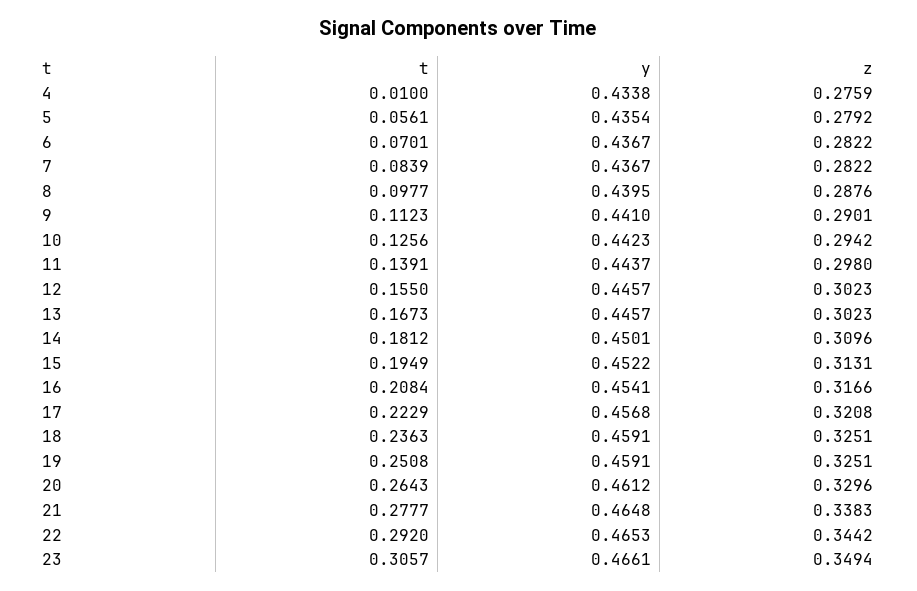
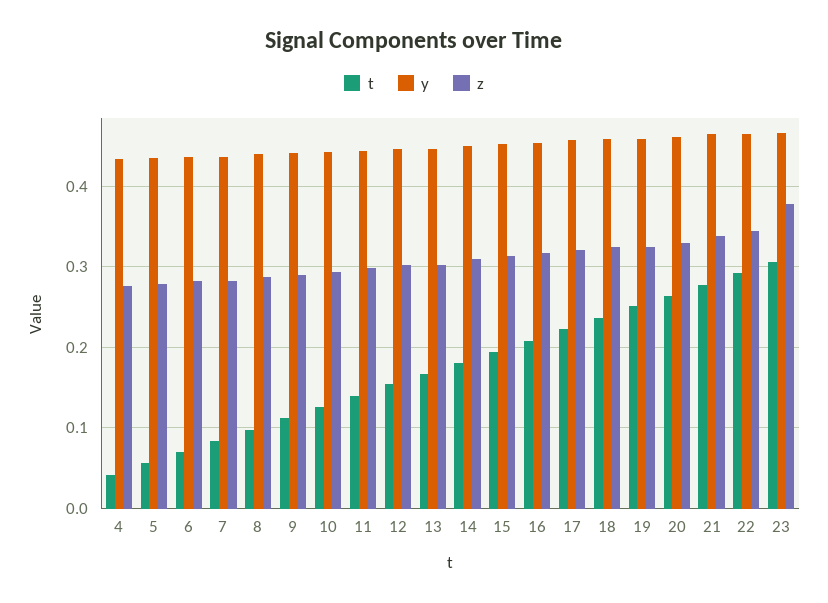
t, 4: 0.01 -> 0.04
z, 23: 0.3494 -> 0.38

